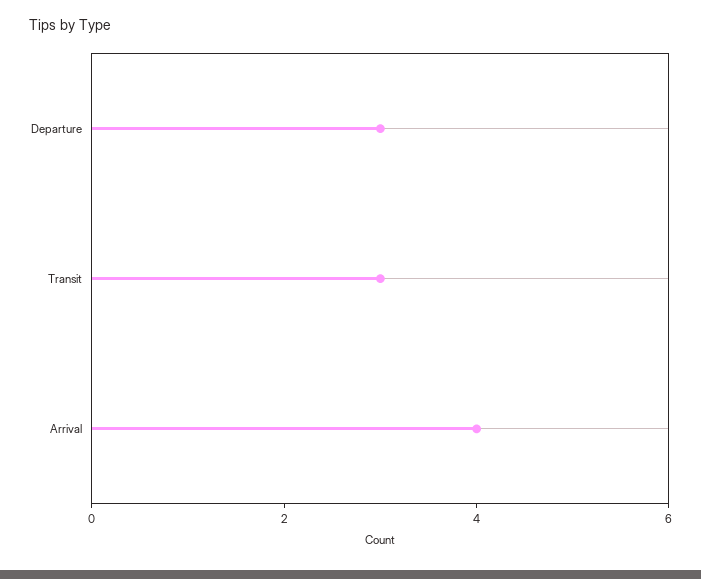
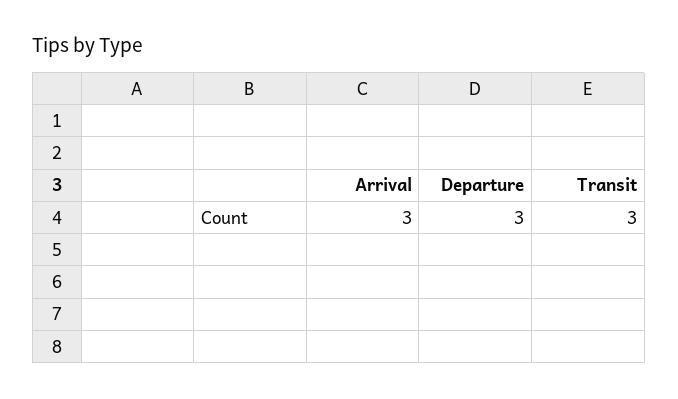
Arrival: 4 -> 3

